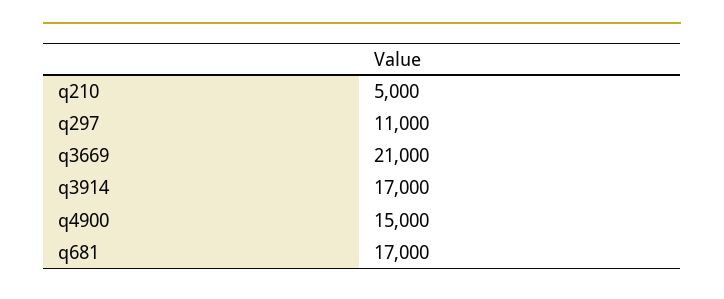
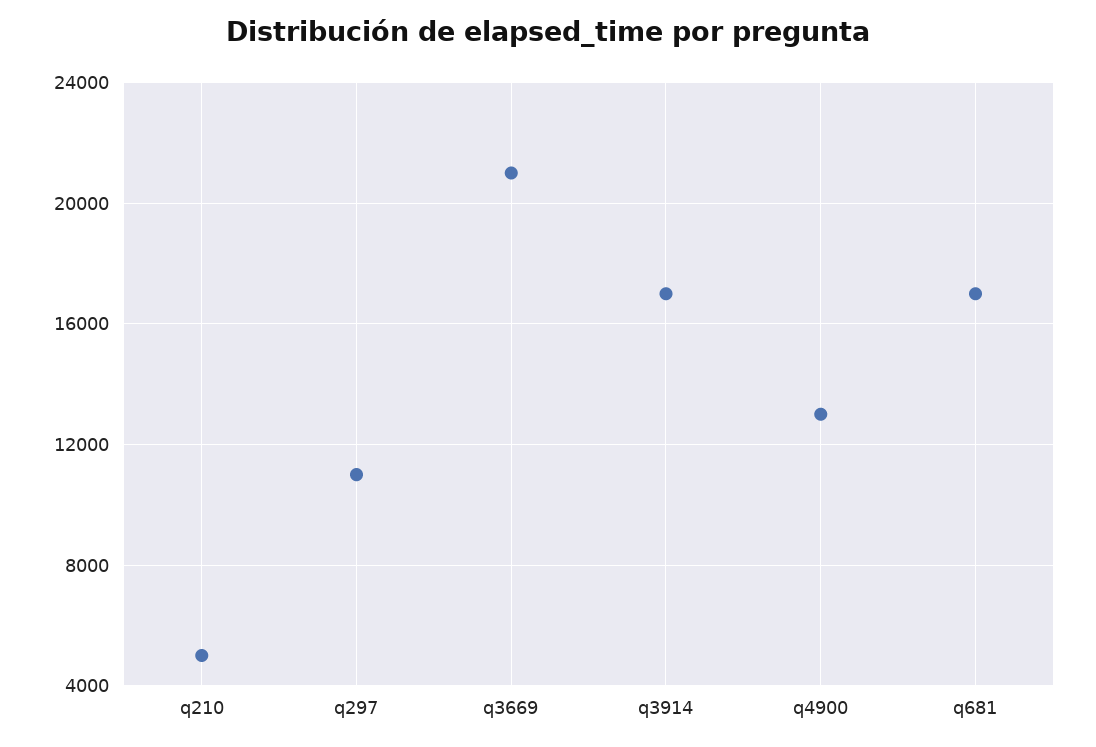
q4900: 15000 -> 13000

